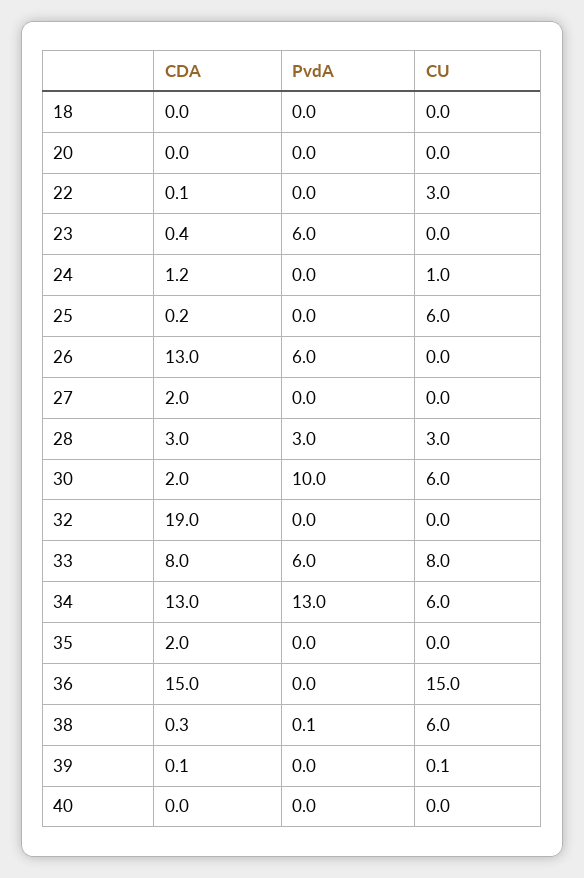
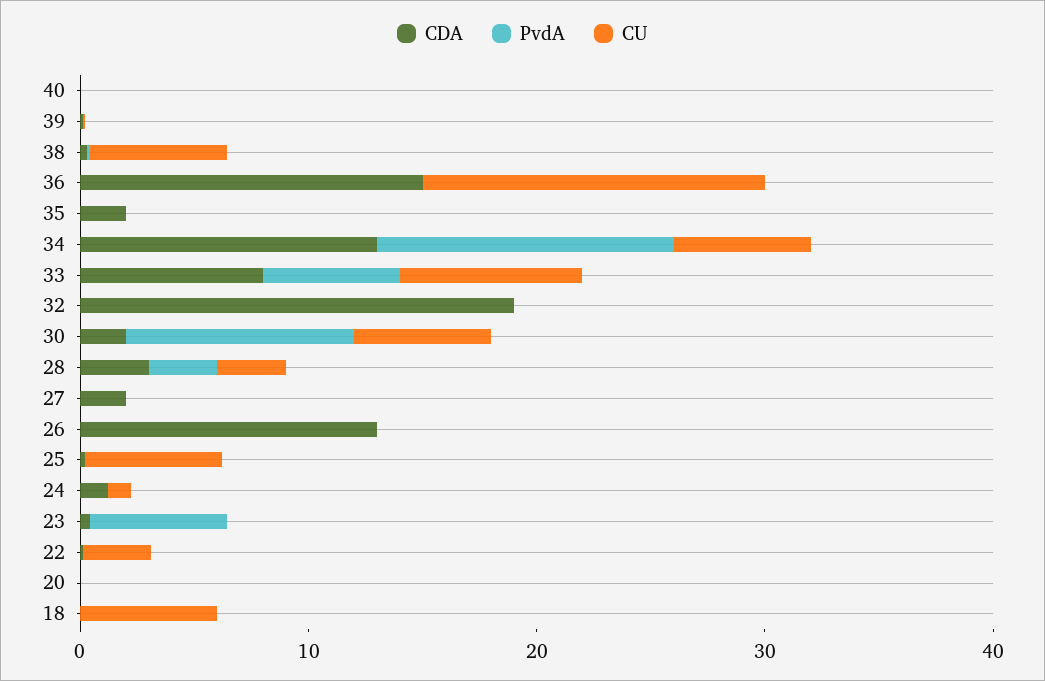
CU, 18: 0 -> 6
PvdA, 26: 6 -> 0

